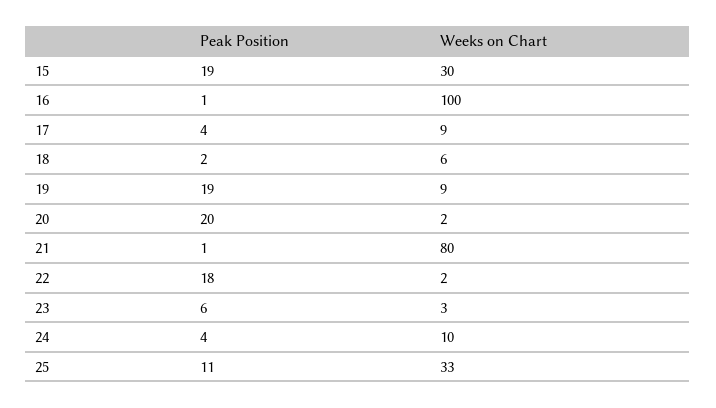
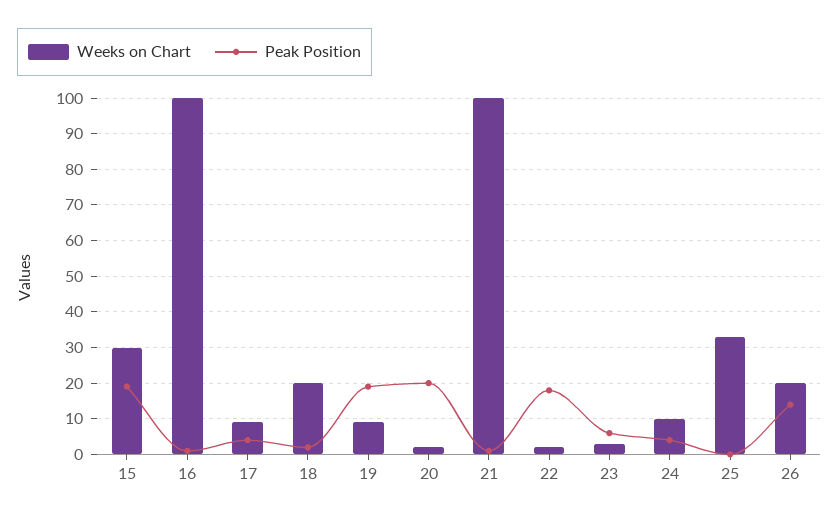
Weeks on Chart, 18: 6 -> 20
Weeks on Chart, 21: 80 -> 100
Peak Position, 25: 11 -> 0
Weeks on Chart, 26: none -> 20
Peak Position, 26: none -> 15

